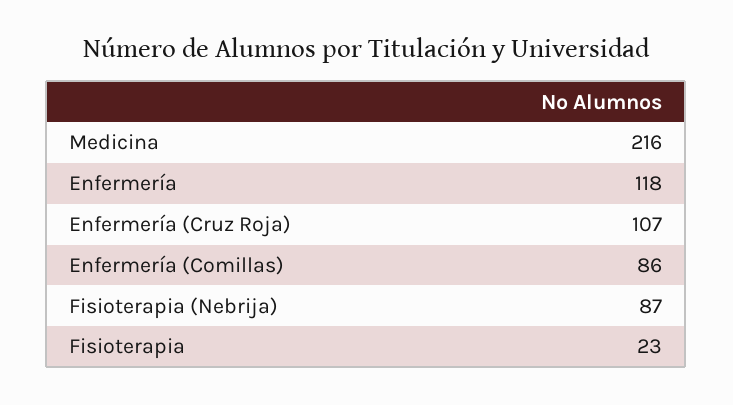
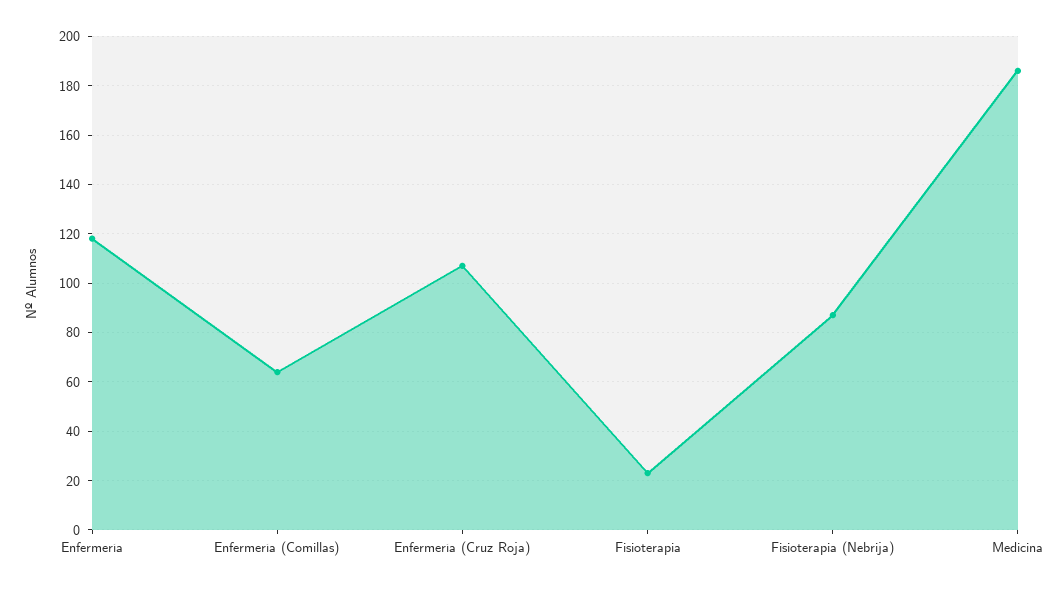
Medicina: 216 -> 185
Enfermería (Comillas): 86 -> 65

